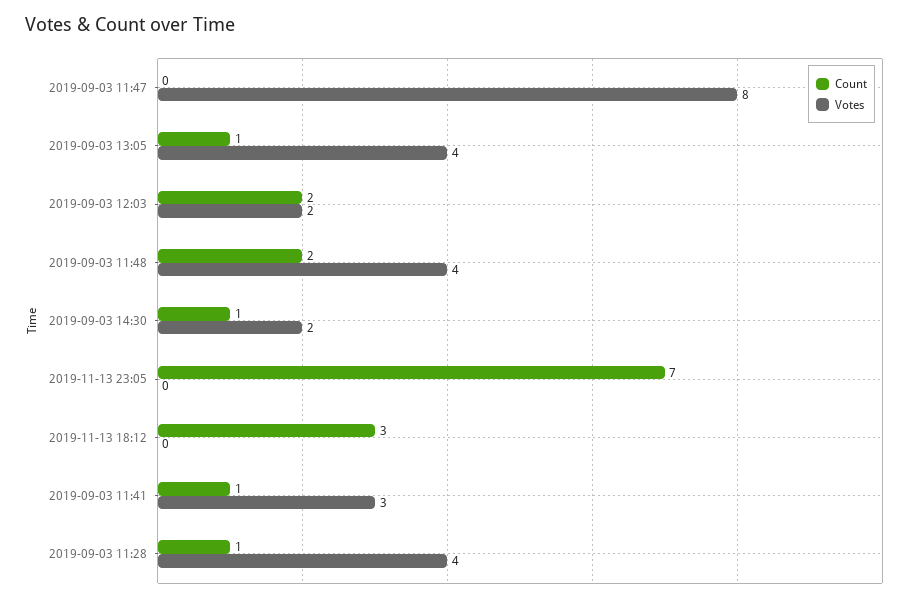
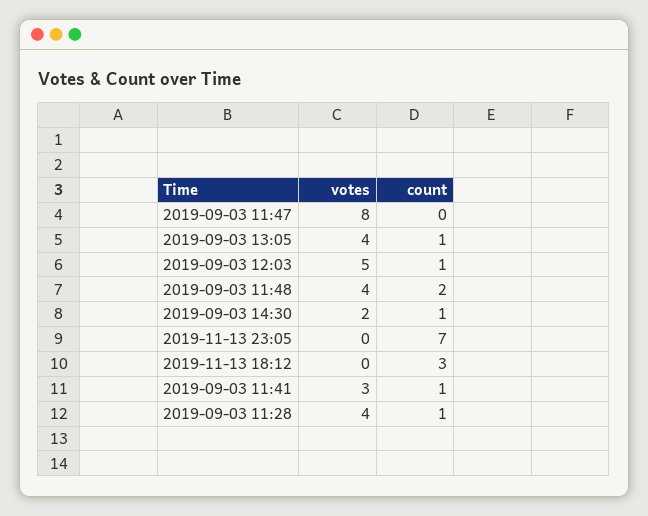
Count, 2019-09-03 12:03: 2 -> 1
Votes, 2019-09-03 12:03: 2 -> 5

